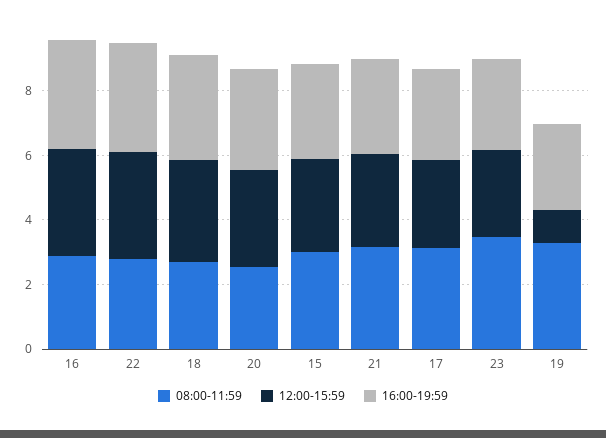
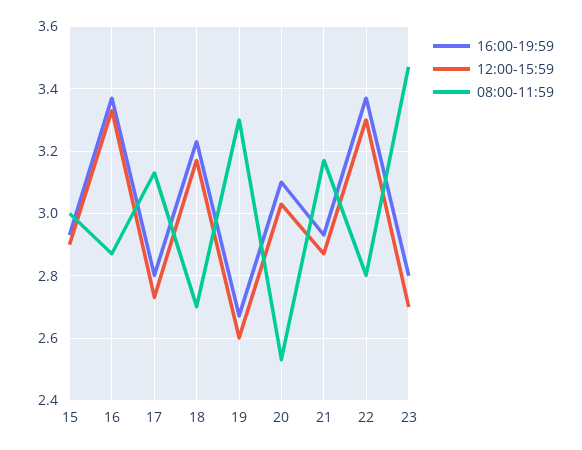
12:00-15:59, 19: 1 -> 2.6

